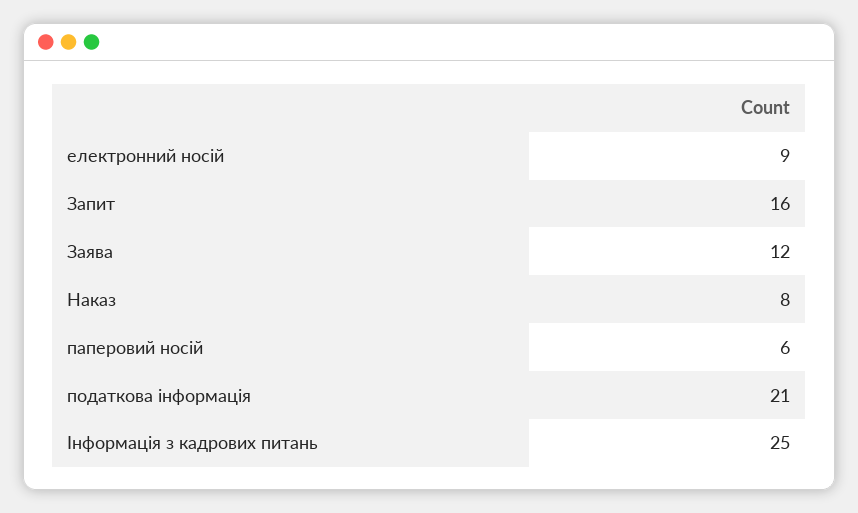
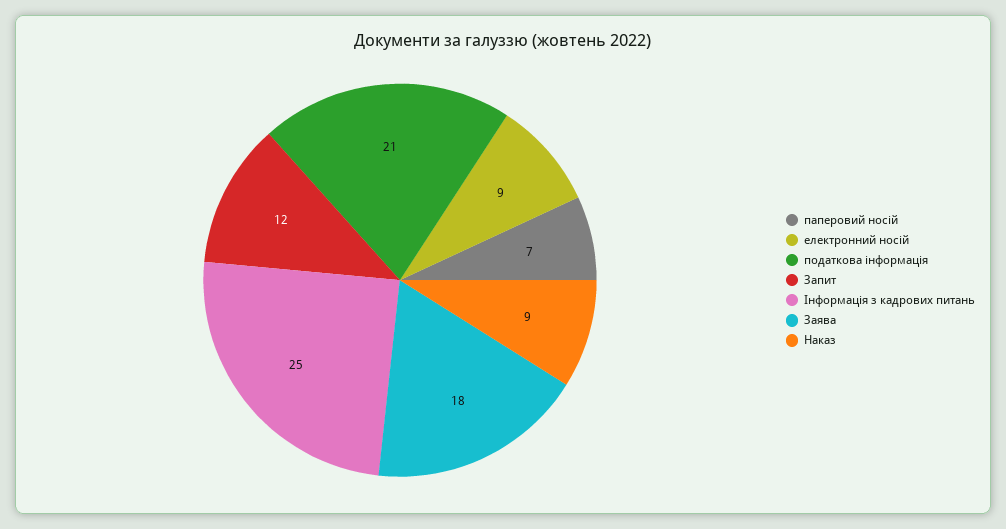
Запит: 16 -> 12
Заява: 12 -> 18
Наказ: 8 -> 9
паперовий носій: 6 -> 7

